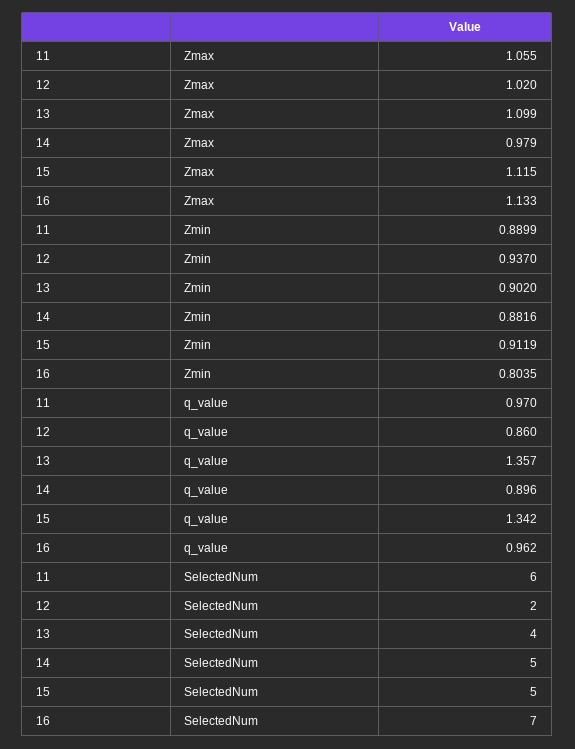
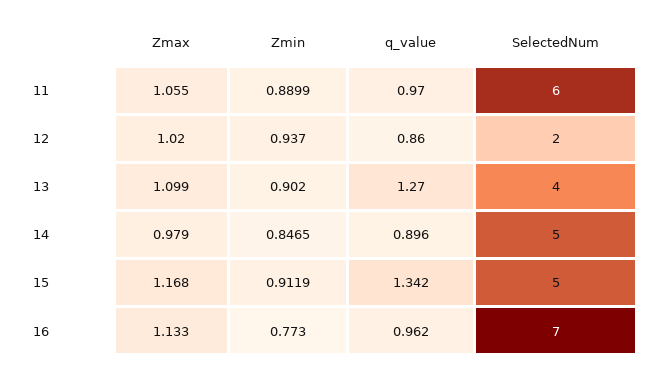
15, Zmax: 1.115 -> 1.168
14, Zmin: 0.8816 -> 0.8465
16, Zmin: 0.8035 -> 0.773
13, q_value: 1.357 -> 1.27

